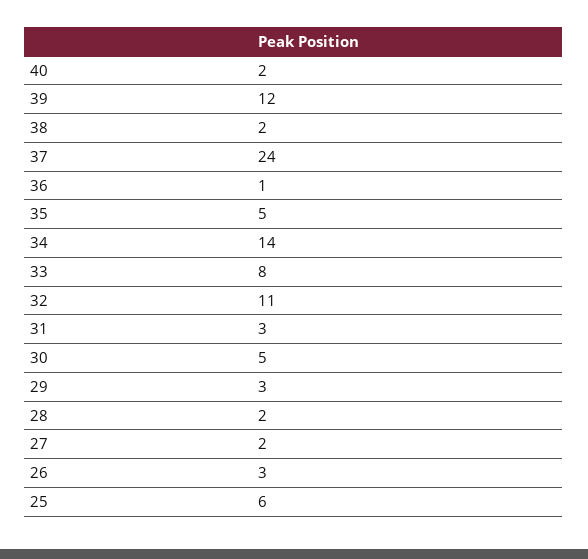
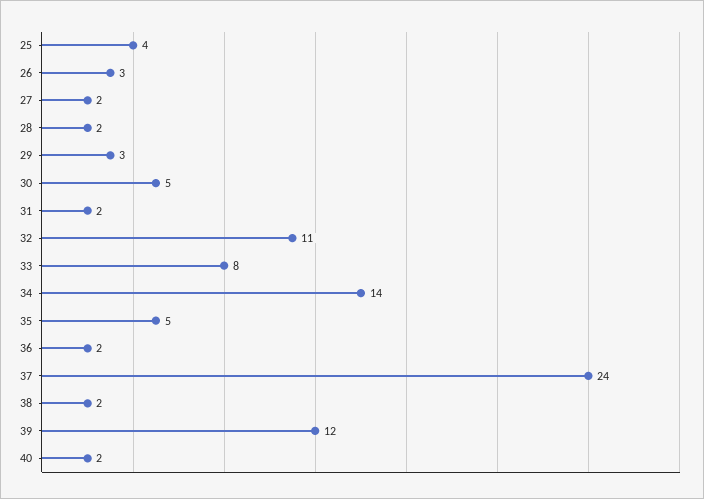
36: 1 -> 2
31: 3 -> 2
25: 6 -> 4

